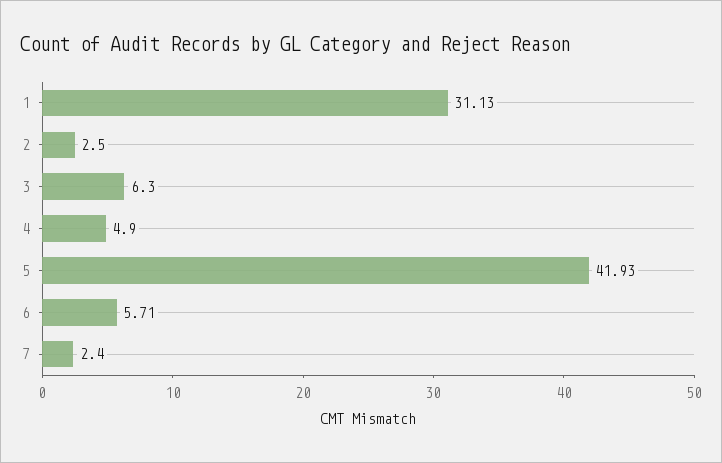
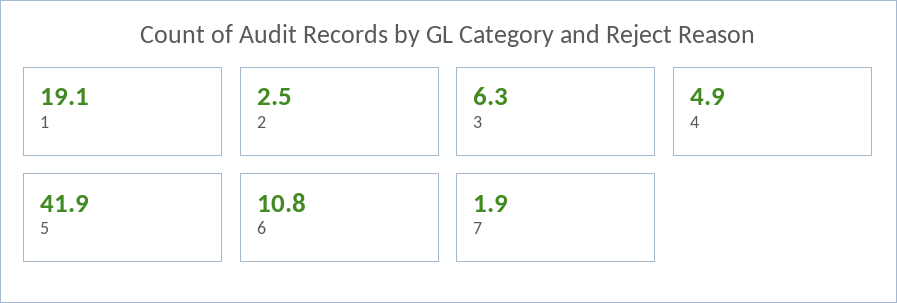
1: 31.13 -> 19.1
6: 5.71 -> 10.8
7: 2.4 -> 1.9

